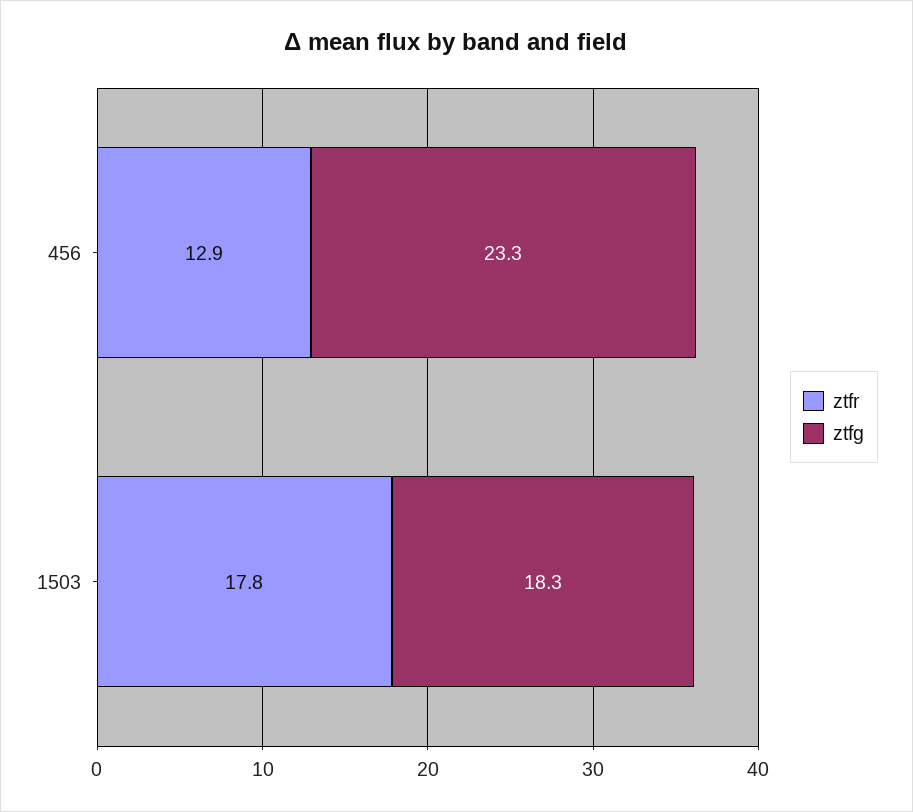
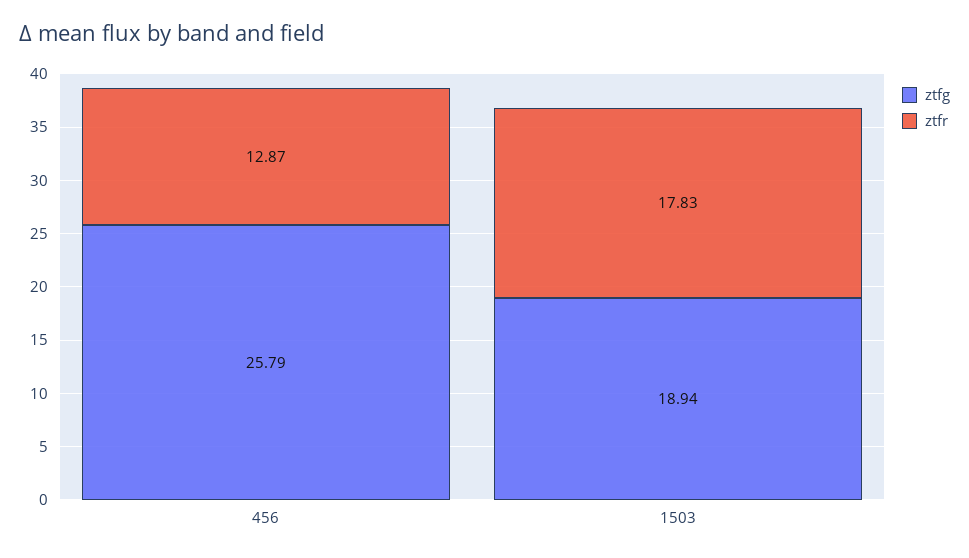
ztfg, 456: 23.3 -> 25.79
ztfg, 1503: 18.3 -> 18.94

